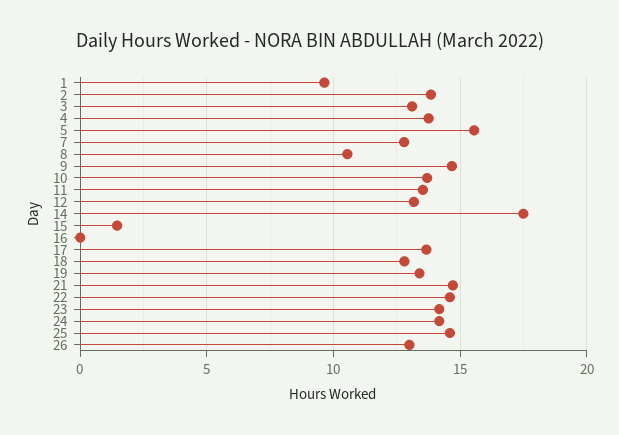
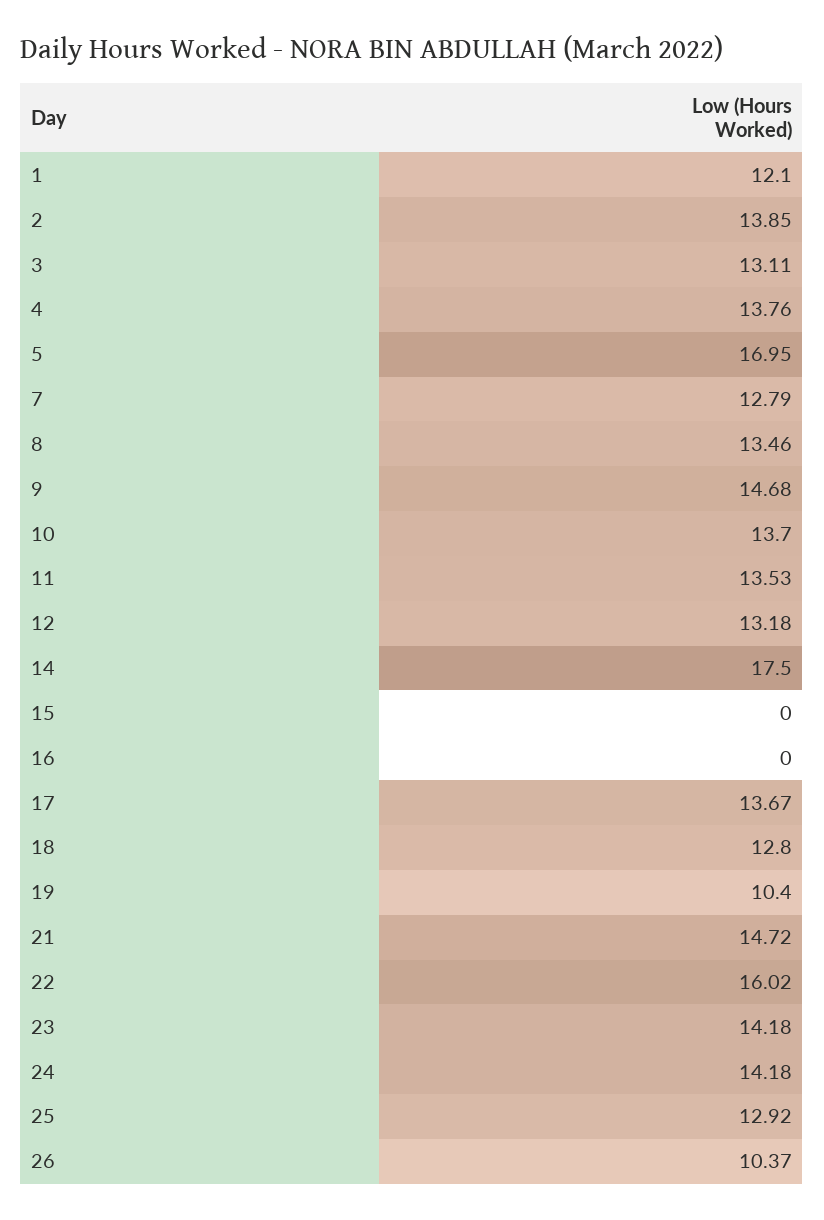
1: 9.5 -> 12.1
5: 15.5 -> 16.95
8: 10.5 -> 13.46
15: 1.5 -> 0
19: 13.5 -> 10.4
22: 14.5 -> 16.02
25: 14.5 -> 12.92
26: 13 -> 10.37

